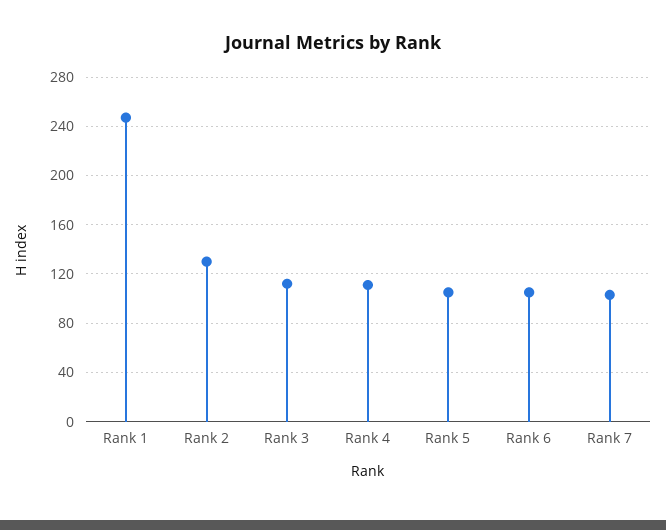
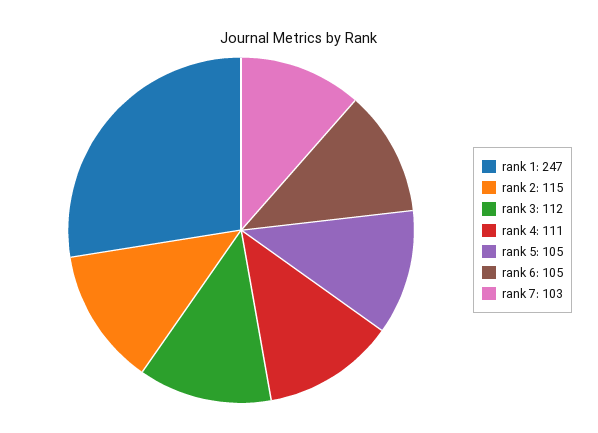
Rank 2: 130 -> 115

